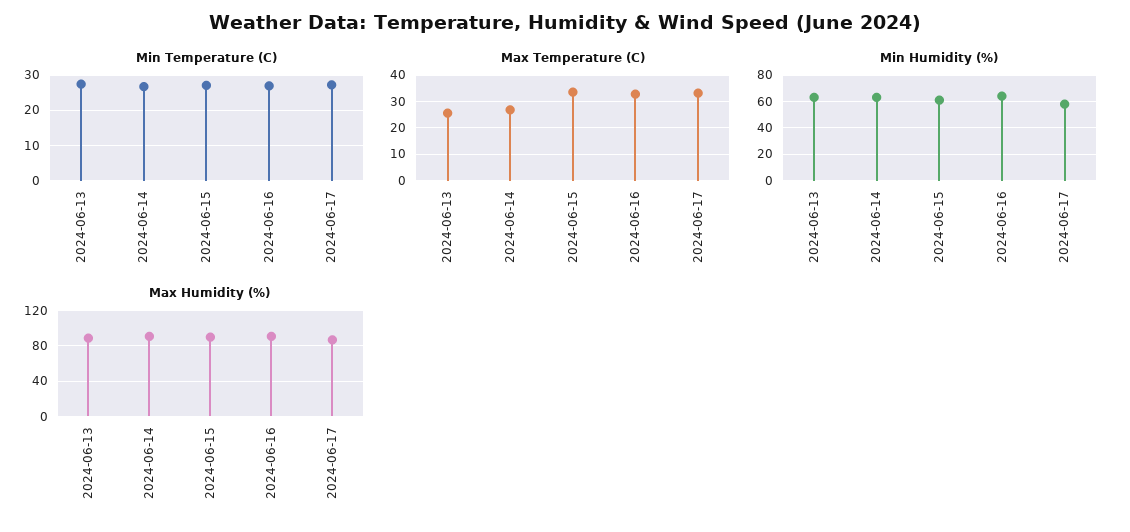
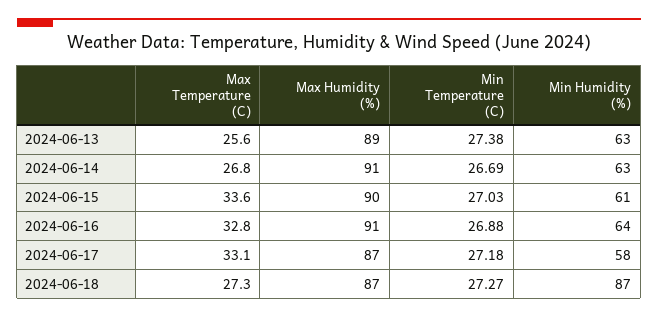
Max Temperature (C), 2024-06-18: none -> 27.3
Max Humidity (%), 2024-06-18: none -> 87
Min Temperature (C), 2024-06-18: none -> 27.27
Min Humidity (%), 2024-06-18: none -> 87

